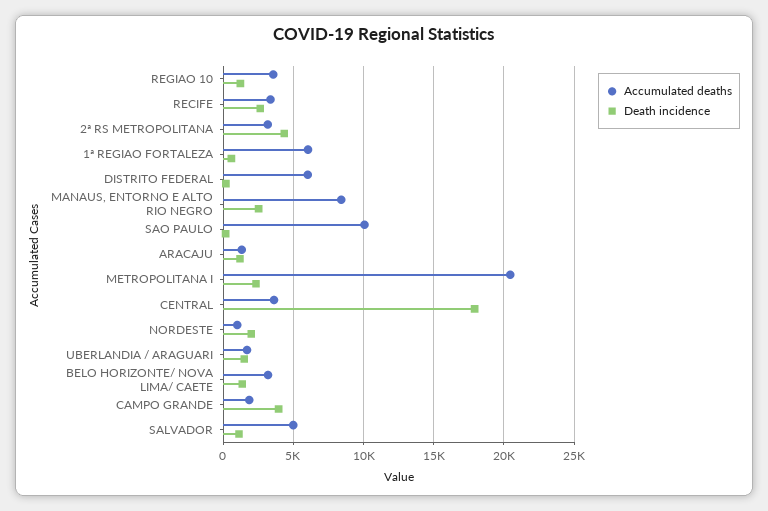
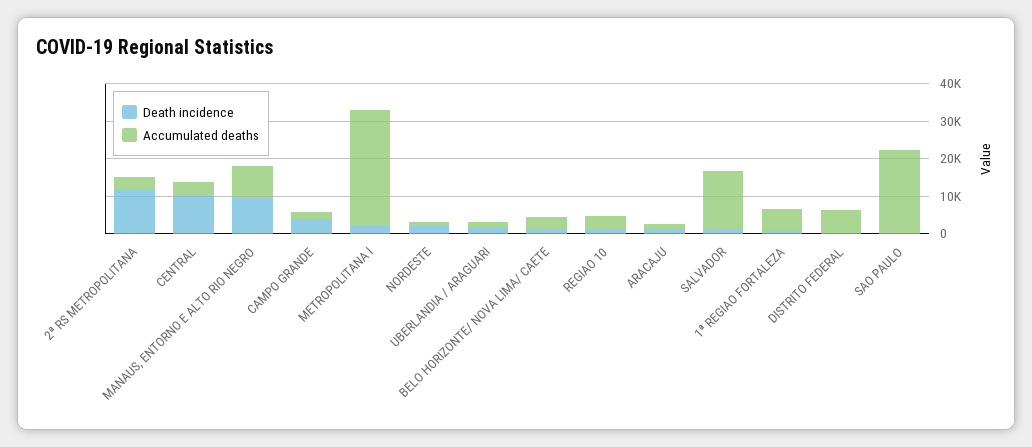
Accumulated deaths, RECIFE: 3500 -> none
Death incidence, RECIFE: 2500 -> none
Death incidence, 2ª RS METROPOLITANA: 4500 -> 12500
Death incidence, MANAUS, ENTORNO E ALTO RIO NEGRO: 2500 -> 10000
Accumulated deaths, SAO PAULO: 10000 -> 22500
Accumulated deaths, METROPOLITANA I: 20500 -> 30000
Death incidence, CENTRAL: 18000 -> 10000
Accumulated deaths, SALVADOR: 5000 -> 15000

